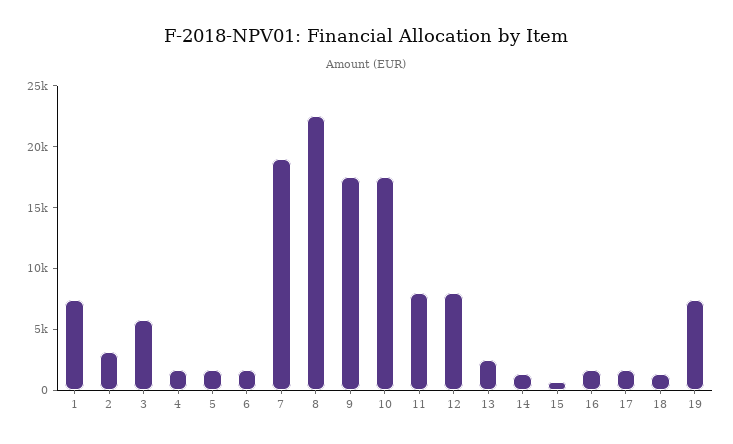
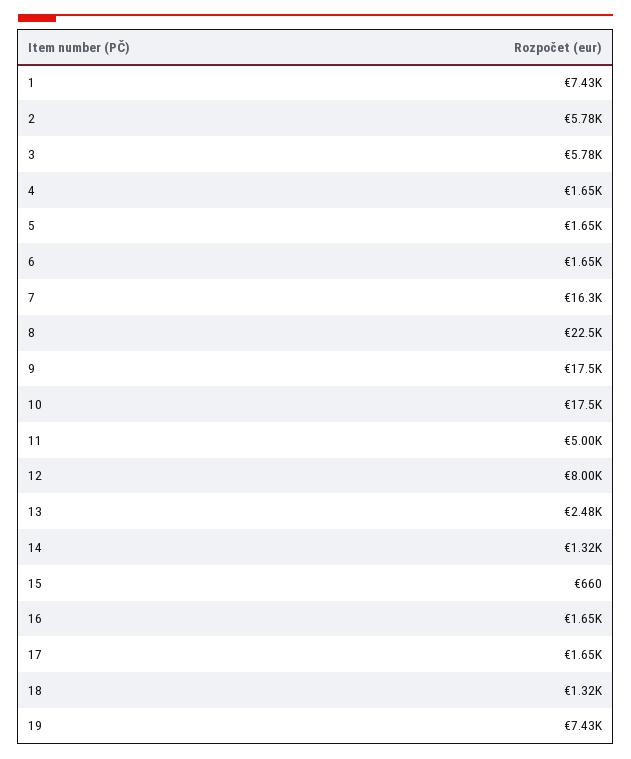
2: 3000 -> 5780
7: 19000 -> 16300
11: 8000 -> 5000

